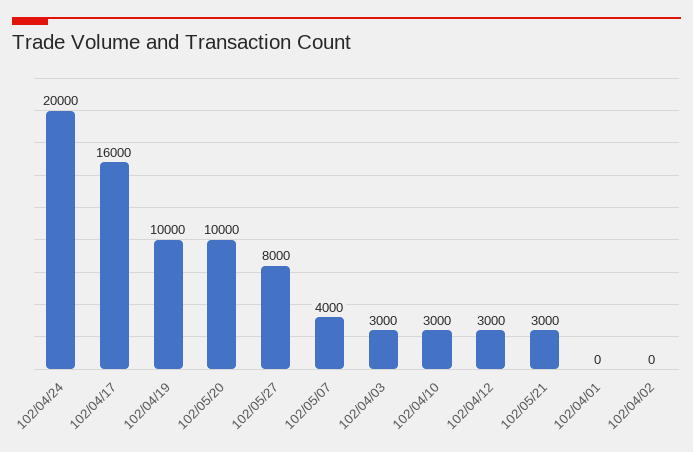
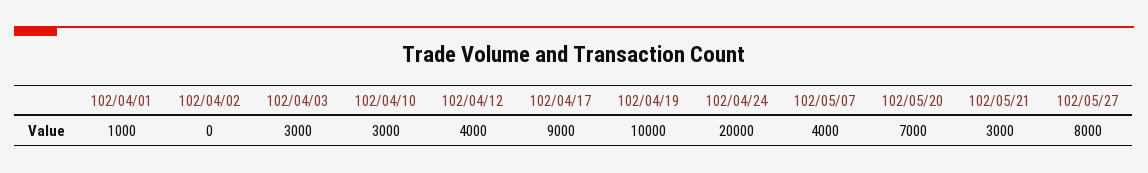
102/04/17: 16000 -> 9000
102/05/20: 10000 -> 7000
102/04/12: 3000 -> 4000
102/04/01: 0 -> 1000

